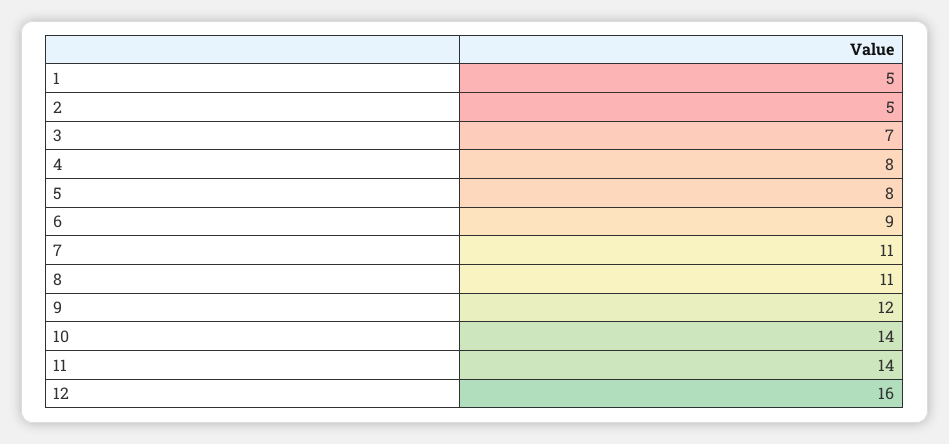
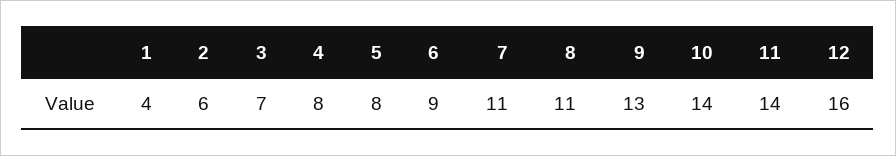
1: 5 -> 4
2: 5 -> 6
9: 12 -> 13

